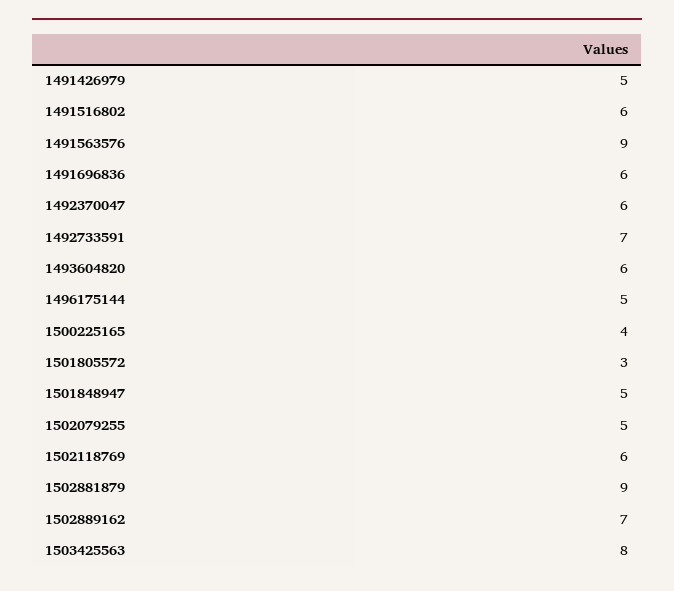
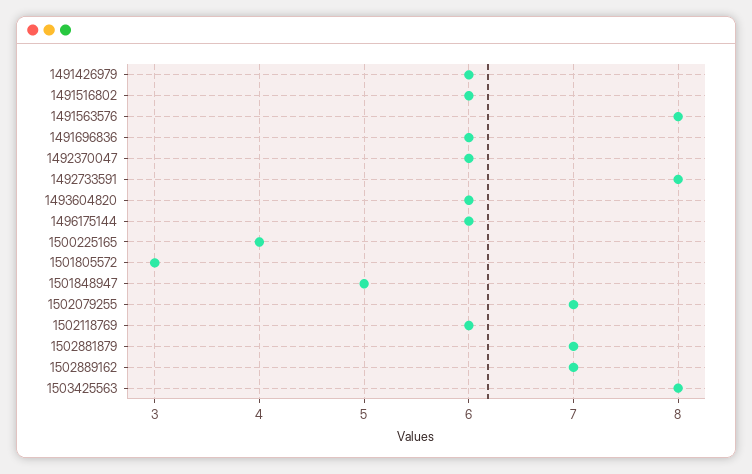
1491426979: 5 -> 6
1491563576: 9 -> 8
1492733591: 7 -> 8
1496175144: 5 -> 6
1502079255: 5 -> 7
1502881879: 9 -> 7

